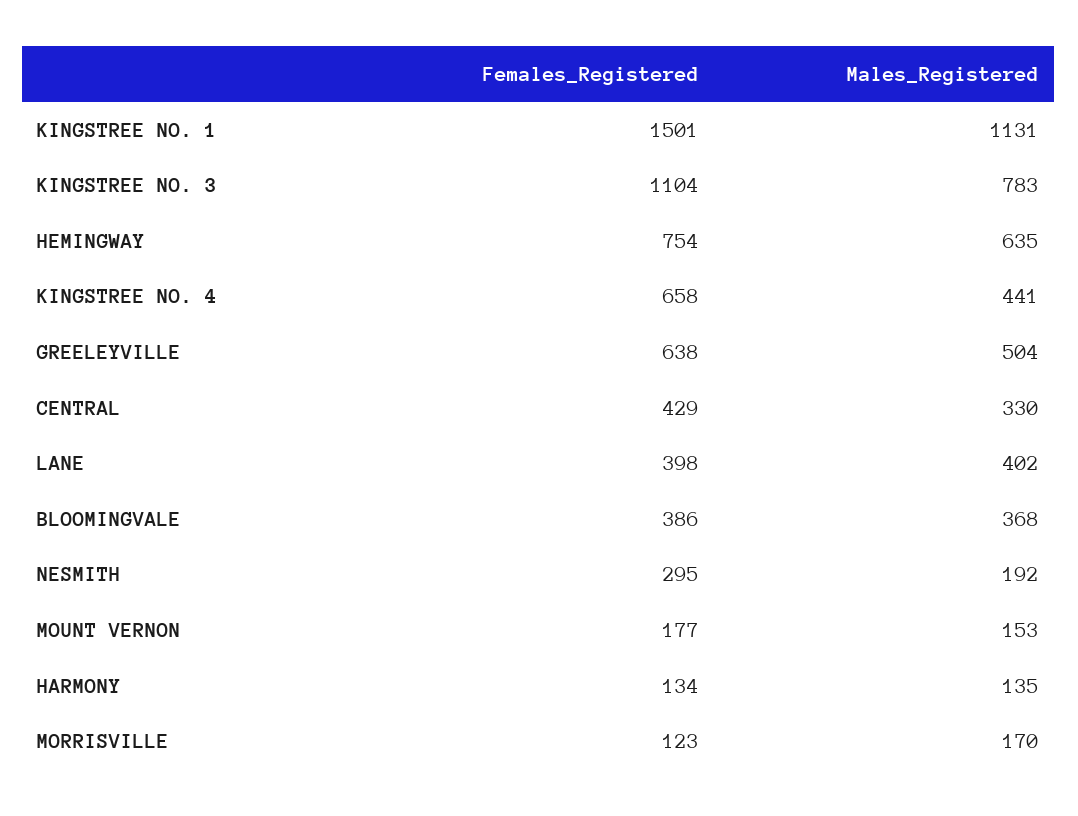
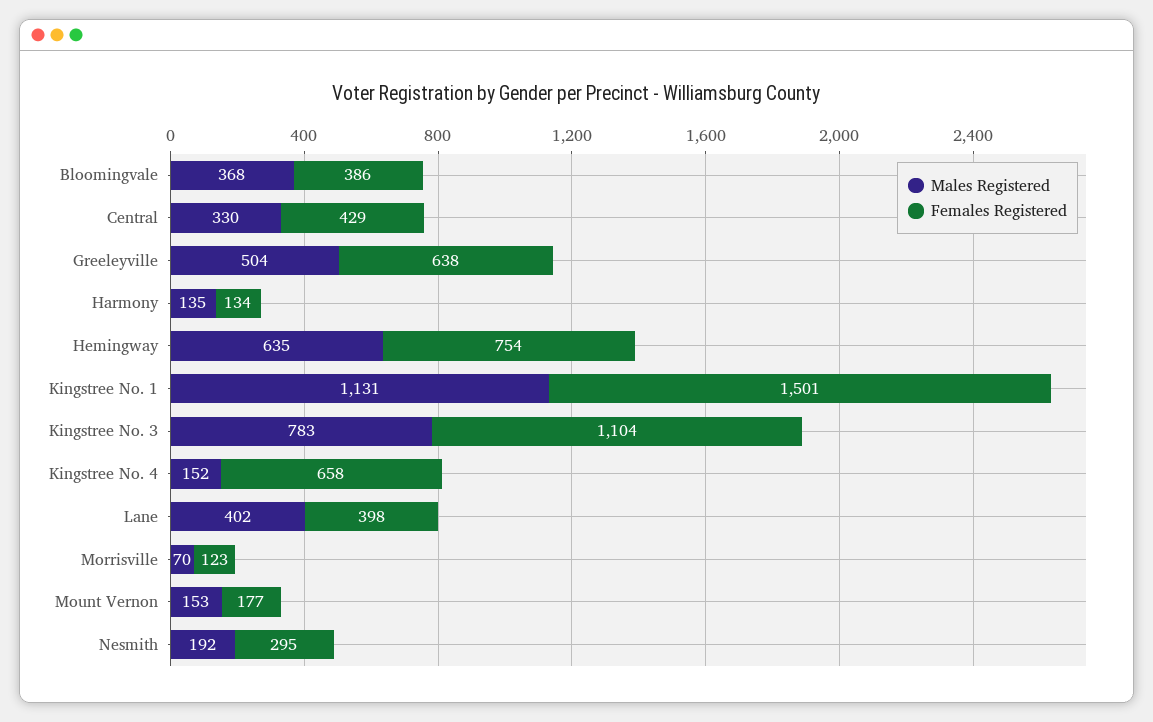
Males_Registered, KINGSTREE NO. 4: 441 -> 152
Males_Registered, MORRISVILLE: 170 -> 70

